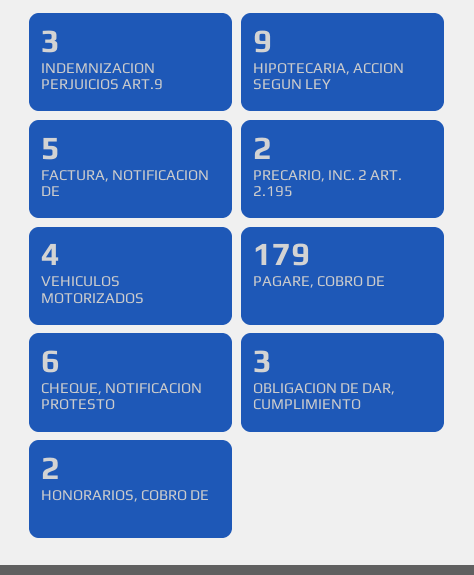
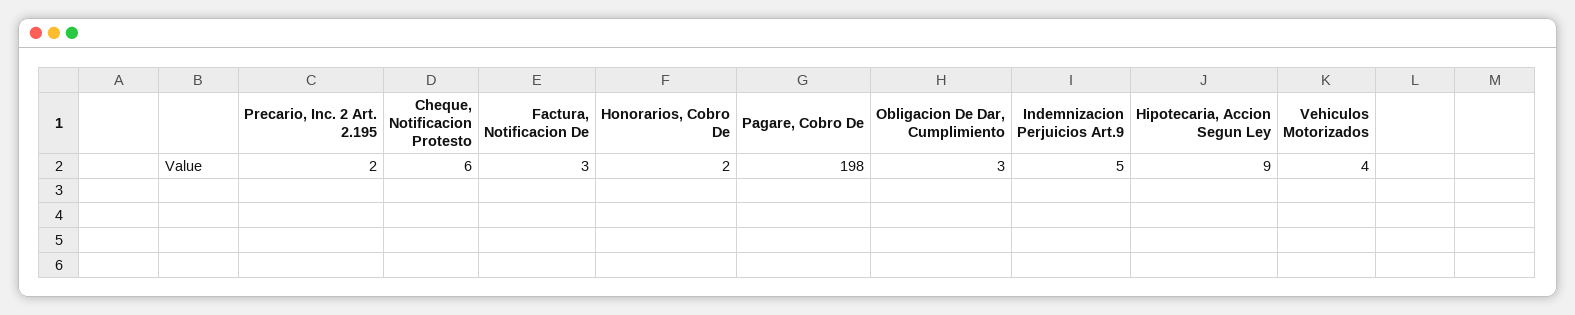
INDEMNIZACION PERJUICIOS ART.9: 3 -> 5
FACTURA, NOTIFICACION DE: 5 -> 3
PAGARE, COBRO DE: 179 -> 198

